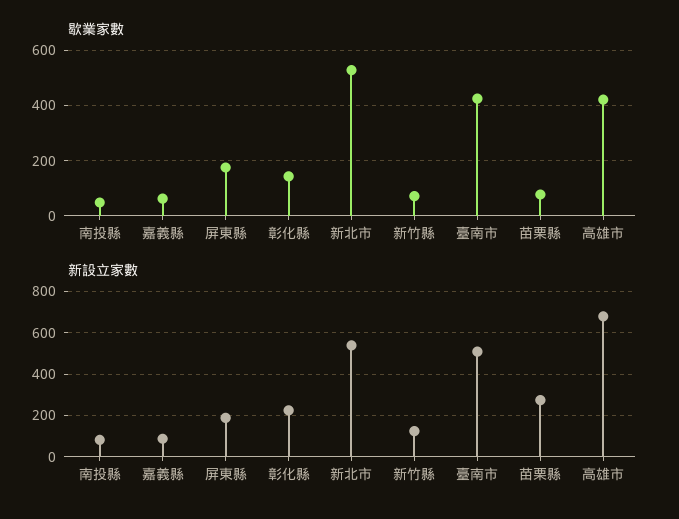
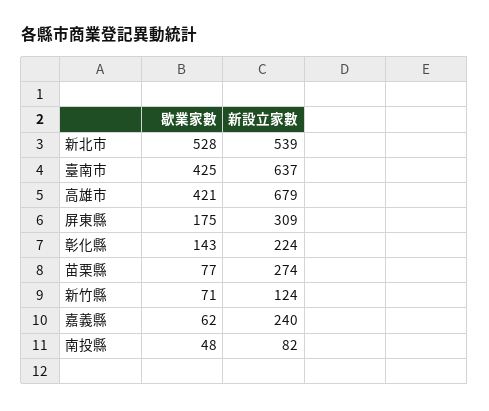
新設立家數, 嘉義縣: 100 -> 240
新設立家數, 屏東縣: 200 -> 309
新設立家數, 臺南市: 500 -> 637

